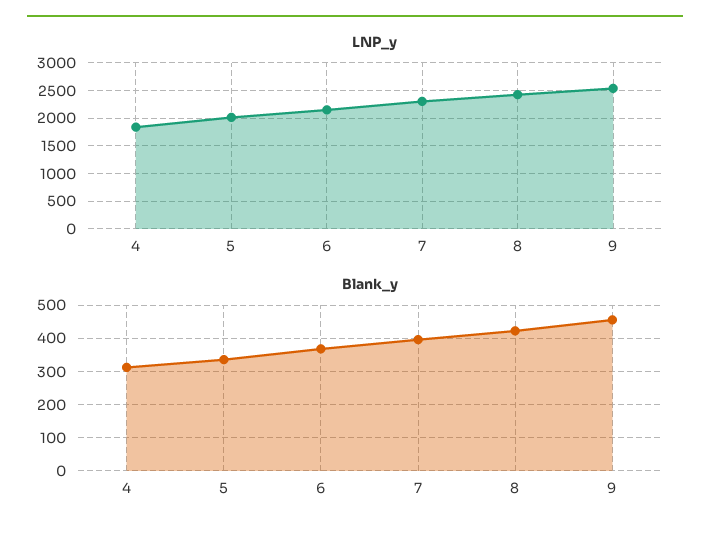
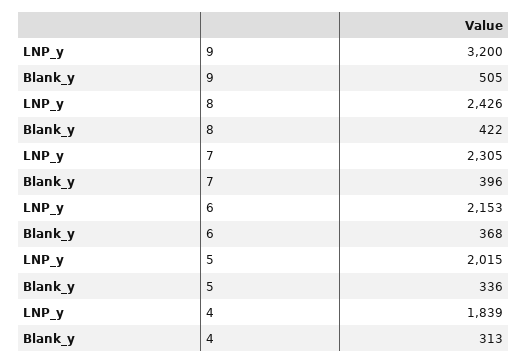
LNP_y, 9: 2500 -> 3200
Blank_y, 9: 460 -> 505

